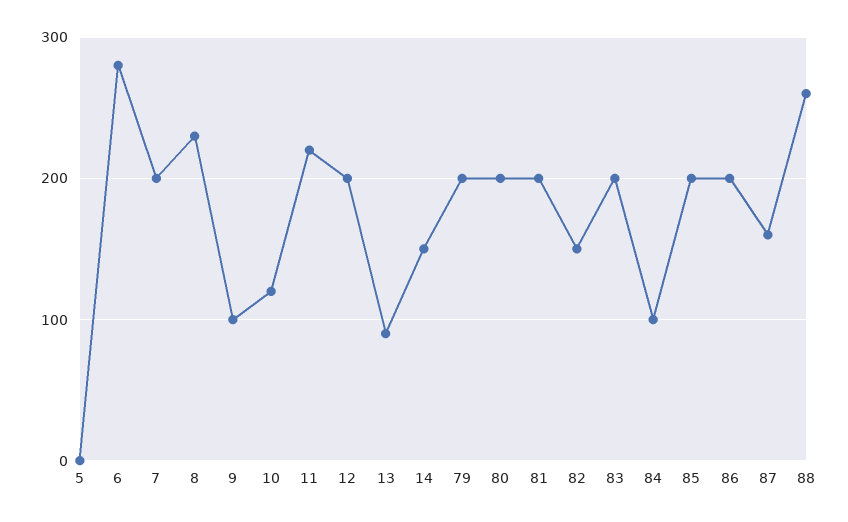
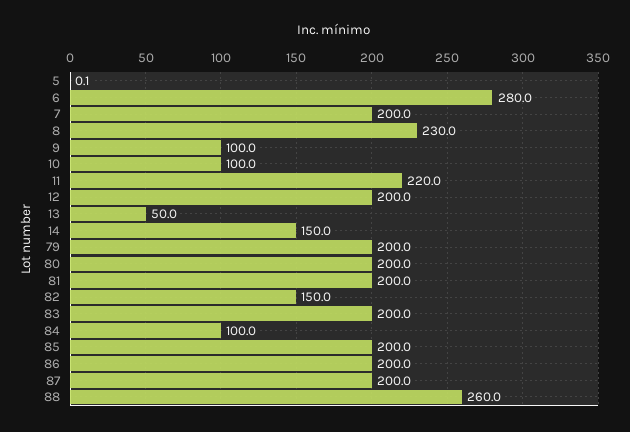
10: 120 -> 100
13: 90 -> 50
87: 160 -> 200

